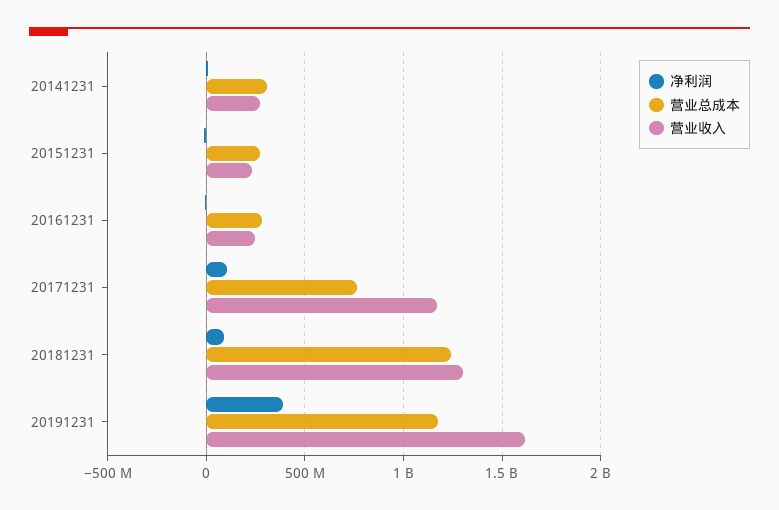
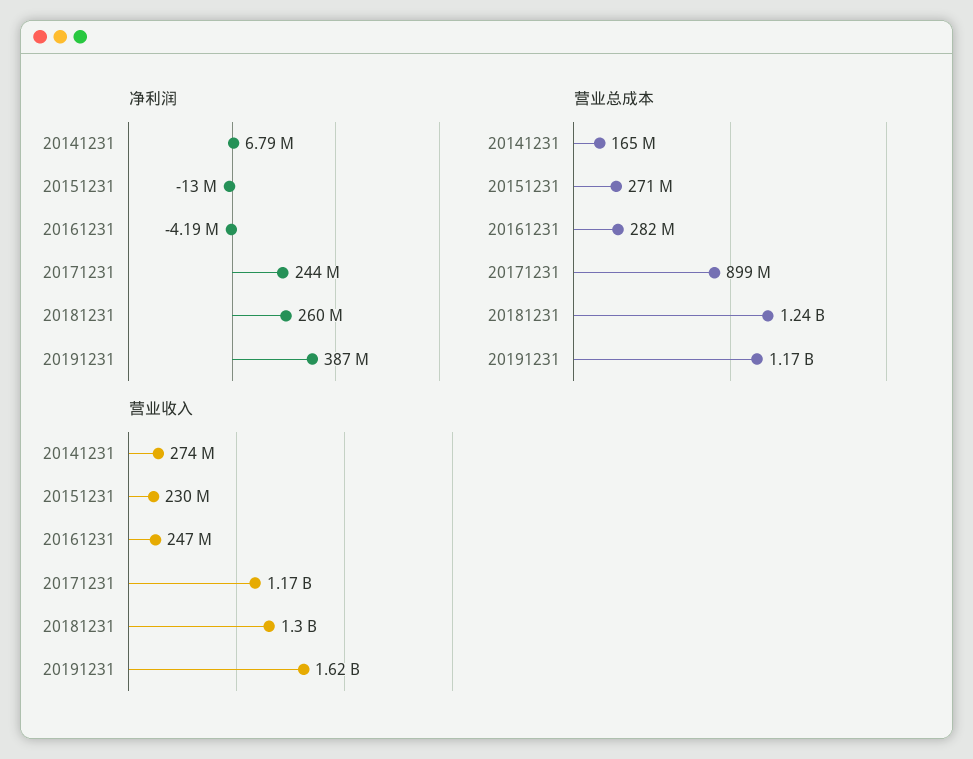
营业总成本, 20141231: 300000000 -> 165000000
净利润, 20171231: 100000000 -> 244000000
营业总成本, 20171231: 750000000 -> 899000000
净利润, 20181231: 100000000 -> 260000000

